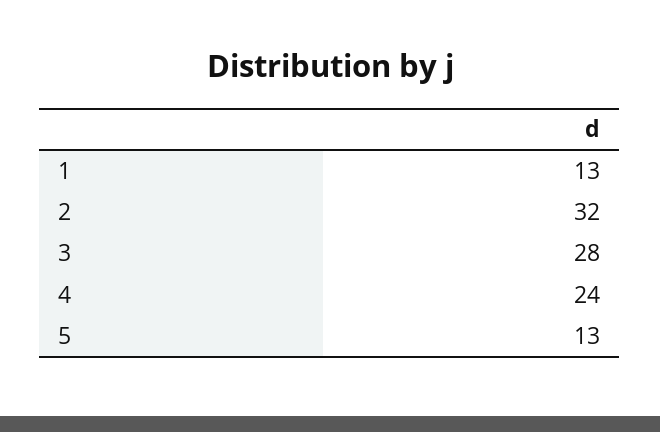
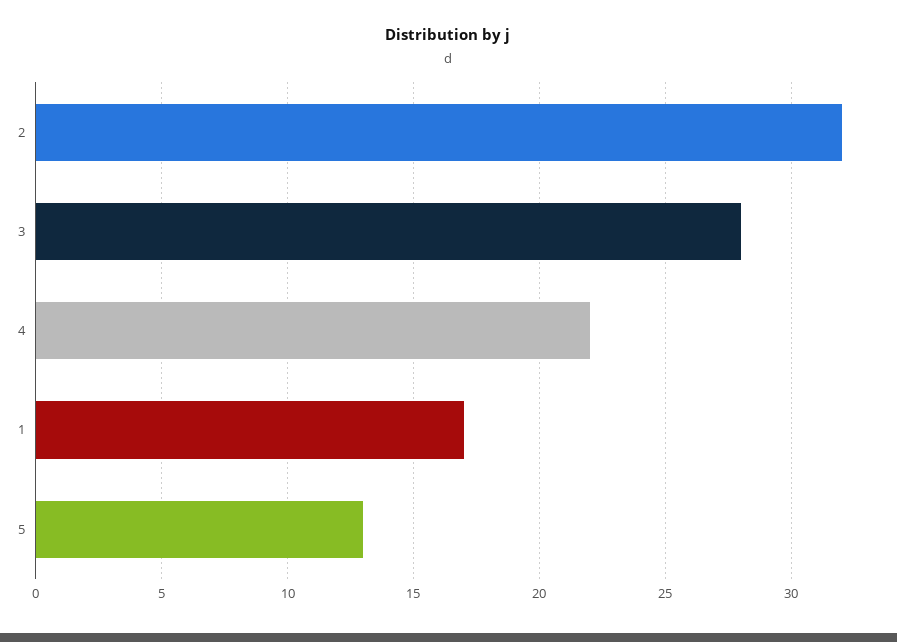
1: 13 -> 17
4: 24 -> 22

